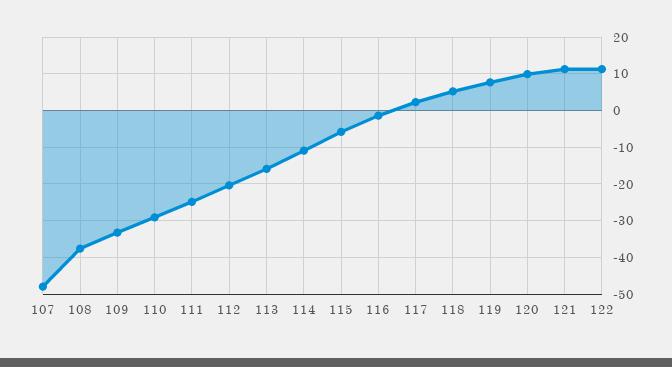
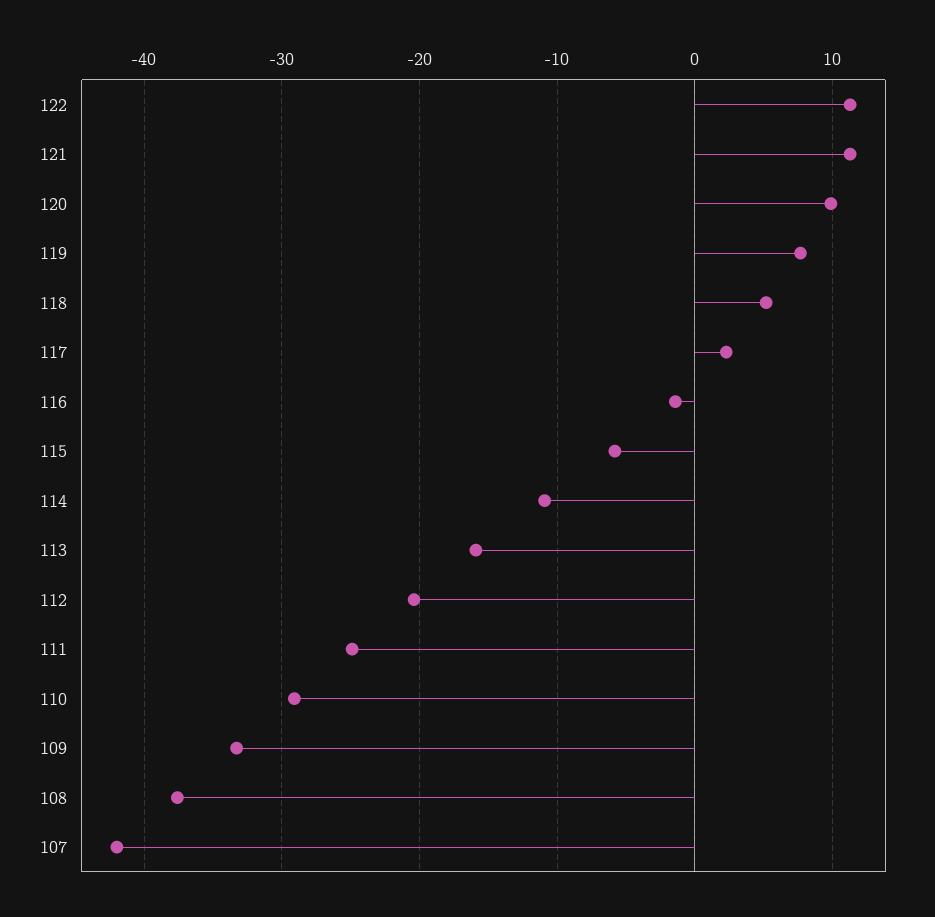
107: -48 -> -42

